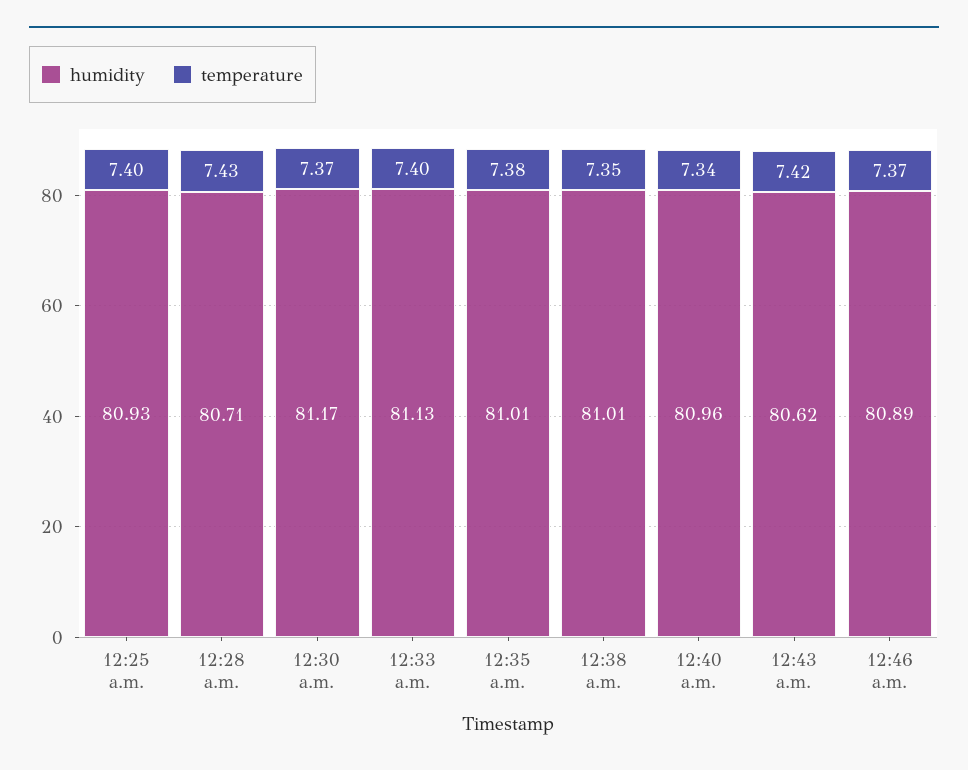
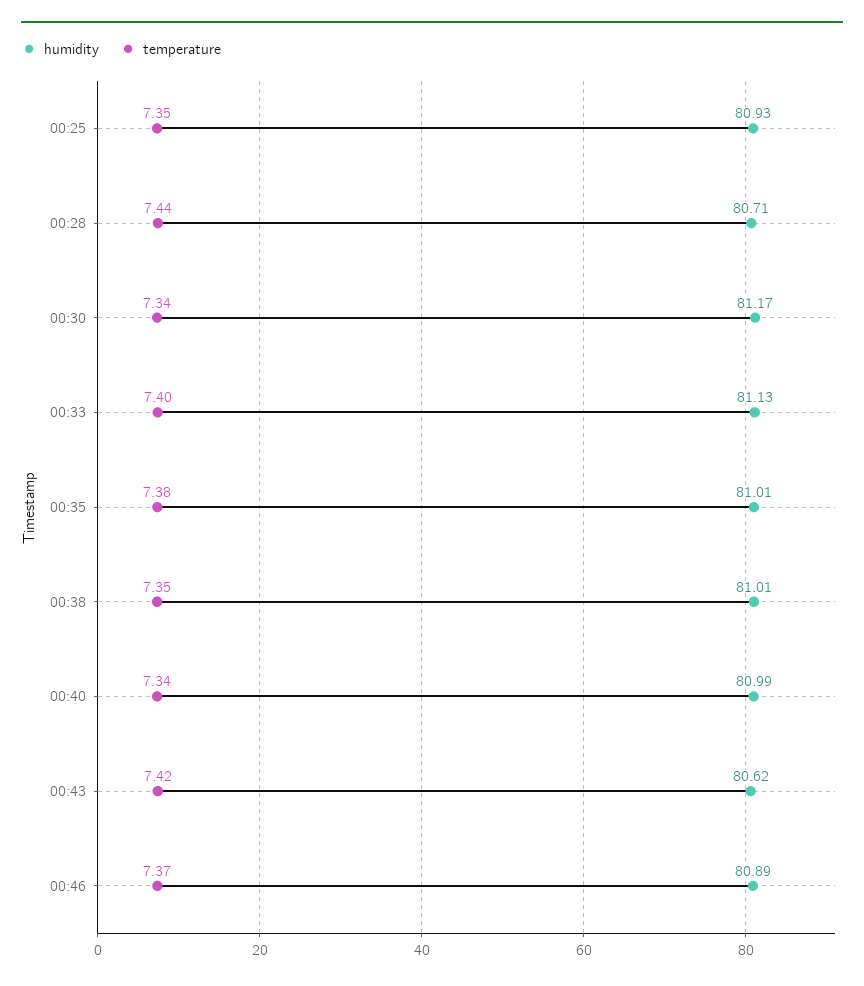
temperature, 12:25 a.m.: 7.4 -> 7.35
temperature, 12:28 a.m.: 7.43 -> 7.44
temperature, 12:30 a.m.: 7.37 -> 7.34
humidity, 12:40 a.m.: 80.96 -> 80.99

